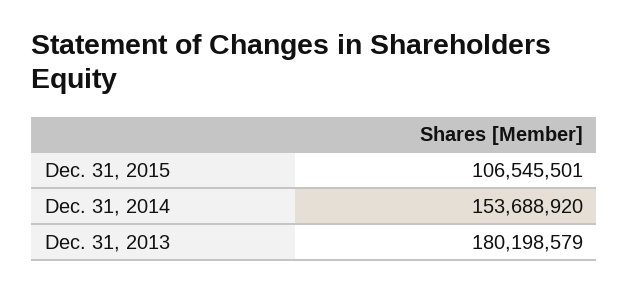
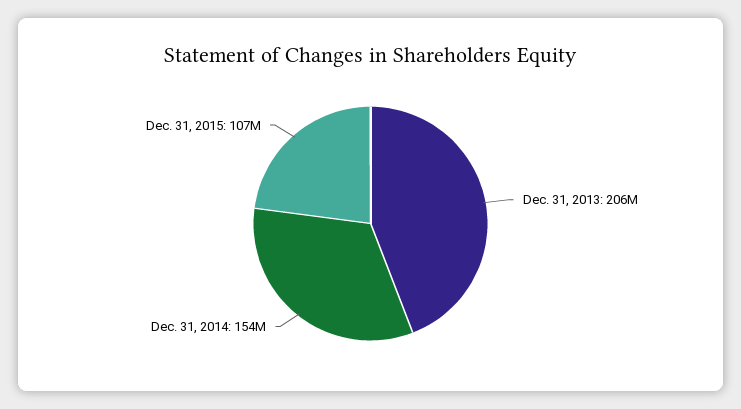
Dec. 31, 2013: 180198579 -> 206000000

